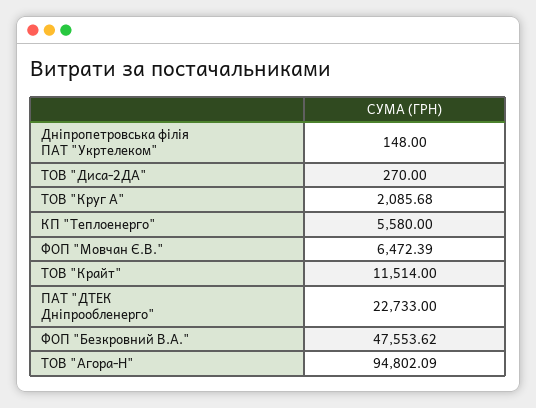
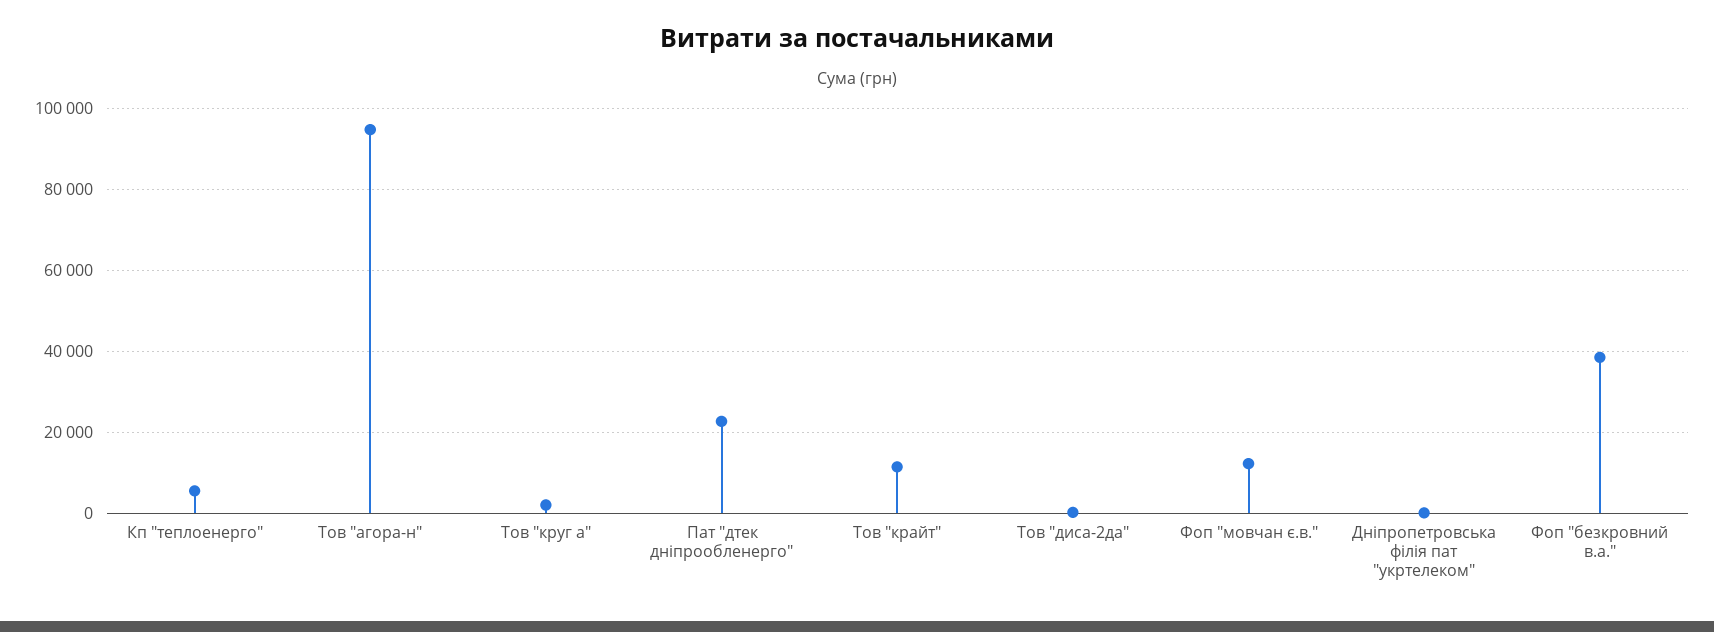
ФОП "Мовчан Є.В.": 6472.39 -> 12000
ФОП "Безкровний В.А.": 47553.62 -> 38000

